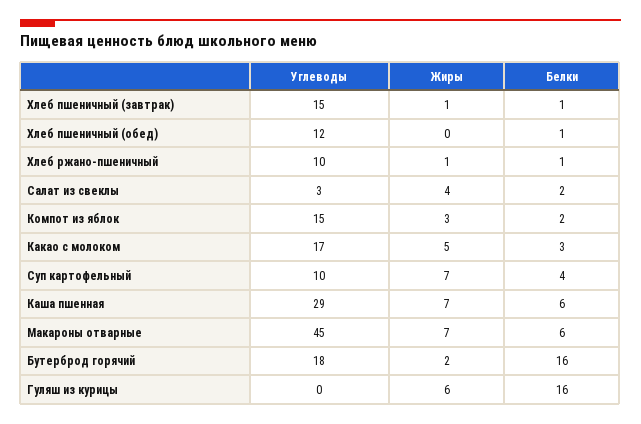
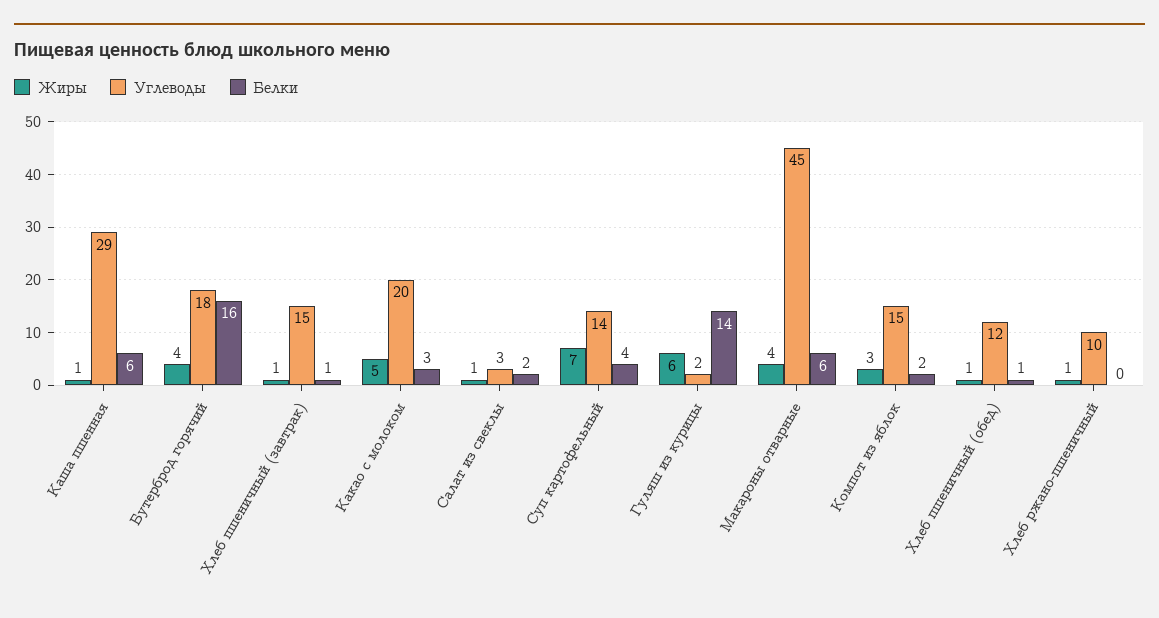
Жиры, Хлеб пшеничный (обед): 0 -> 1
Белки, Хлеб ржано-пшеничный: 1 -> 0
Жиры, Салат из свеклы: 4 -> 1
Углеводы, Какао с молоком: 17 -> 20
Углеводы, Суп картофельный: 10 -> 14
Жиры, Каша пшенная: 7 -> 1
Жиры, Макароны отварные: 7 -> 4
Жиры, Бутерброд горячий: 2 -> 4
Углеводы, Гуляш из курицы: 0 -> 2
Белки, Гуляш из курицы: 16 -> 14

